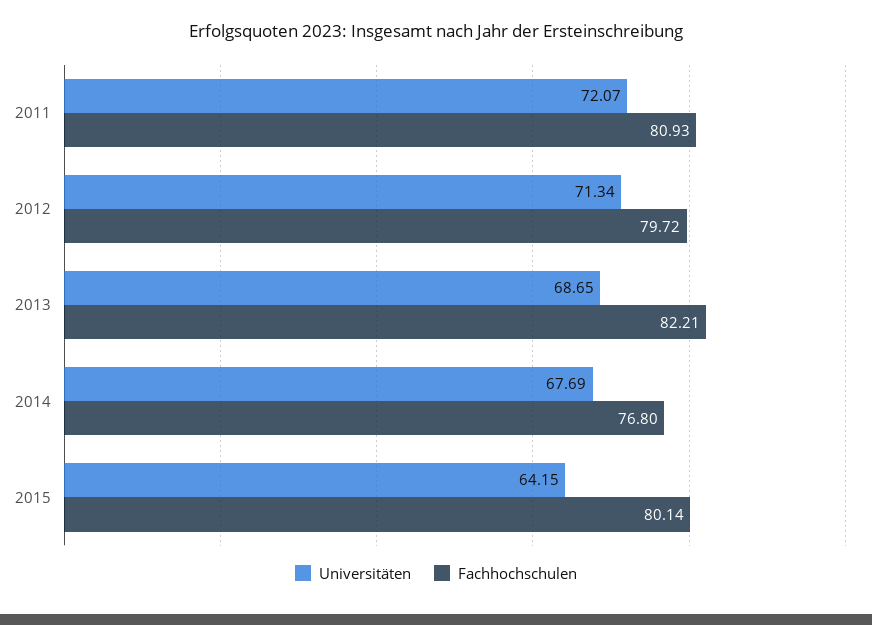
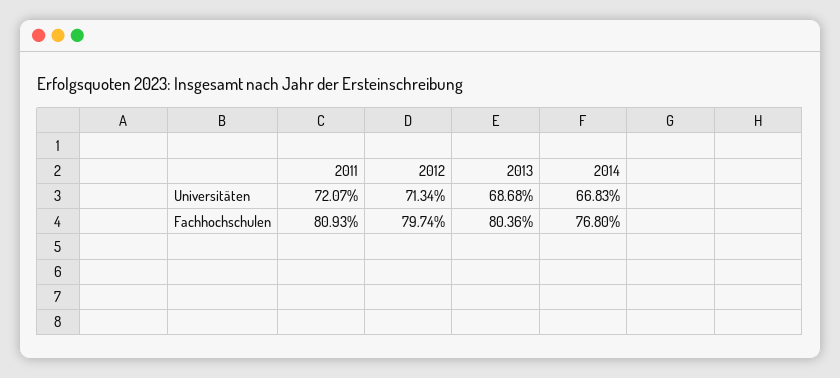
Fachhochschulen, 2012: 79.72 -> 79.74
Universitäten, 2013: 68.65 -> 68.68
Fachhochschulen, 2013: 82.21 -> 80.36
Universitäten, 2014: 67.69 -> 66.83
Universitäten, 2015: 64.15 -> none
Fachhochschulen, 2015: 80.14 -> none

